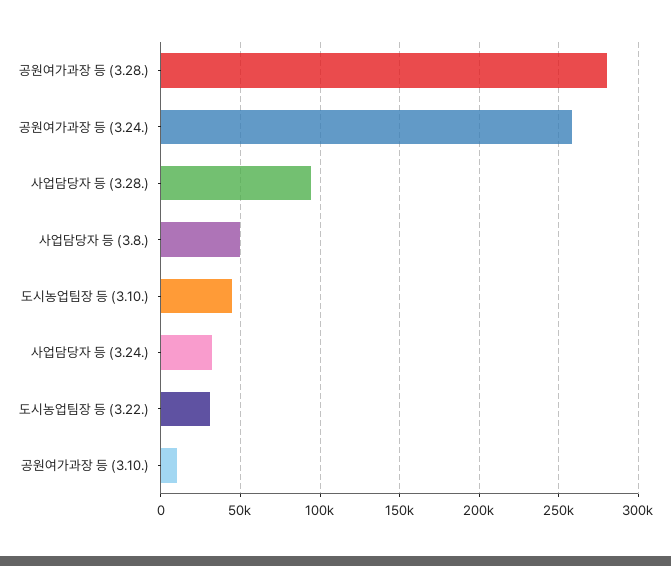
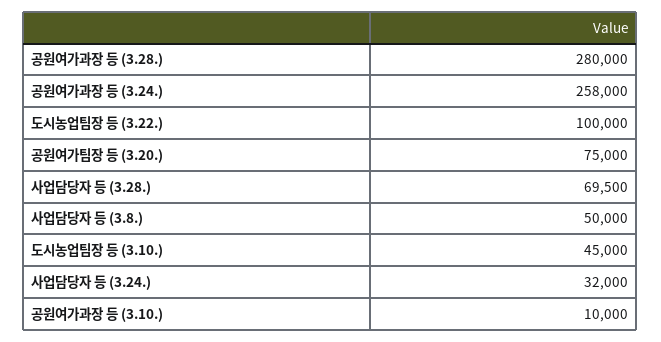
사업담당자 등 (3.28.): 95000 -> 69500
도시농업팀장 등 (3.22.): 30000 -> 100000
공원여가팀장 등 (3.20.): none -> 75000

